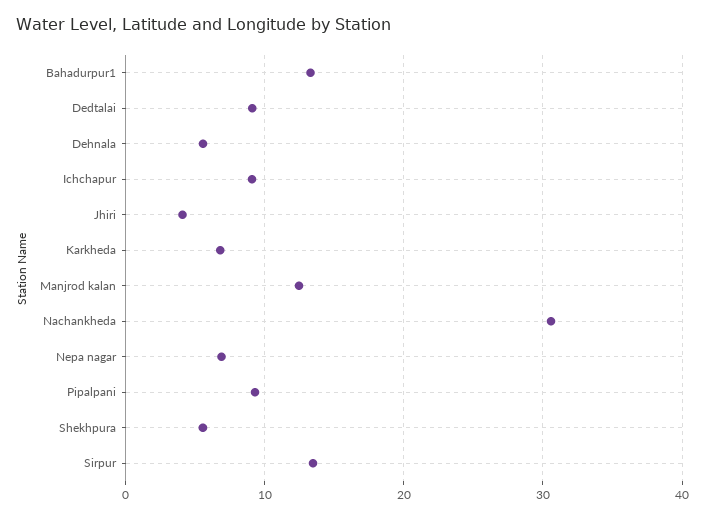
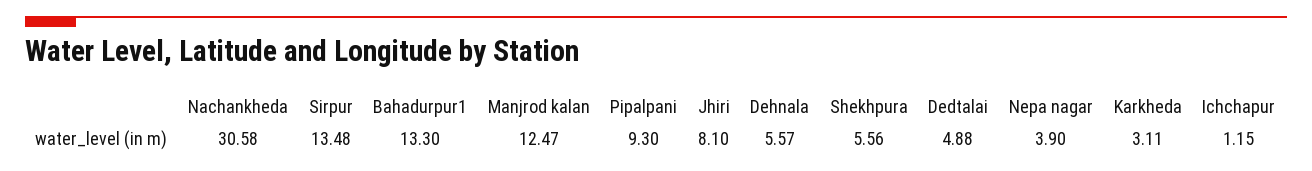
Dedtalai: 9 -> 4.88
Ichchapur: 9 -> 1.15
Jhiri: 4 -> 8.1
Karkheda: 7 -> 3.11
Nepa nagar: 7 -> 3.9

